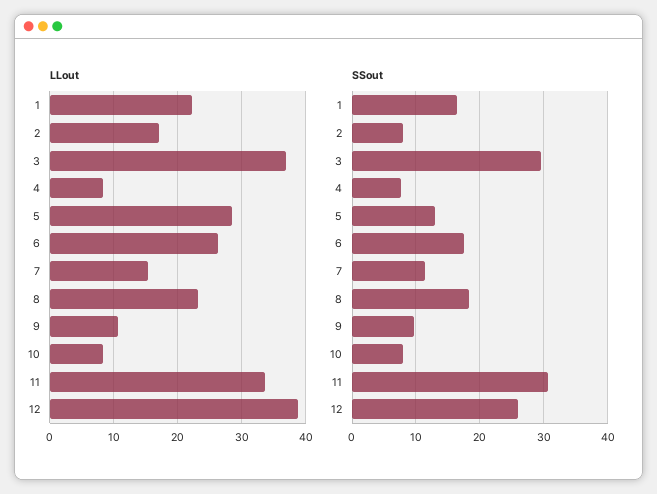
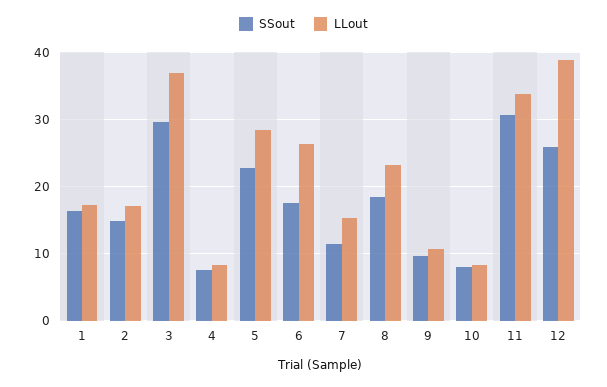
LLout, 1: 22 -> 17
SSout, 2: 8 -> 15
SSout, 5: 13 -> 23

